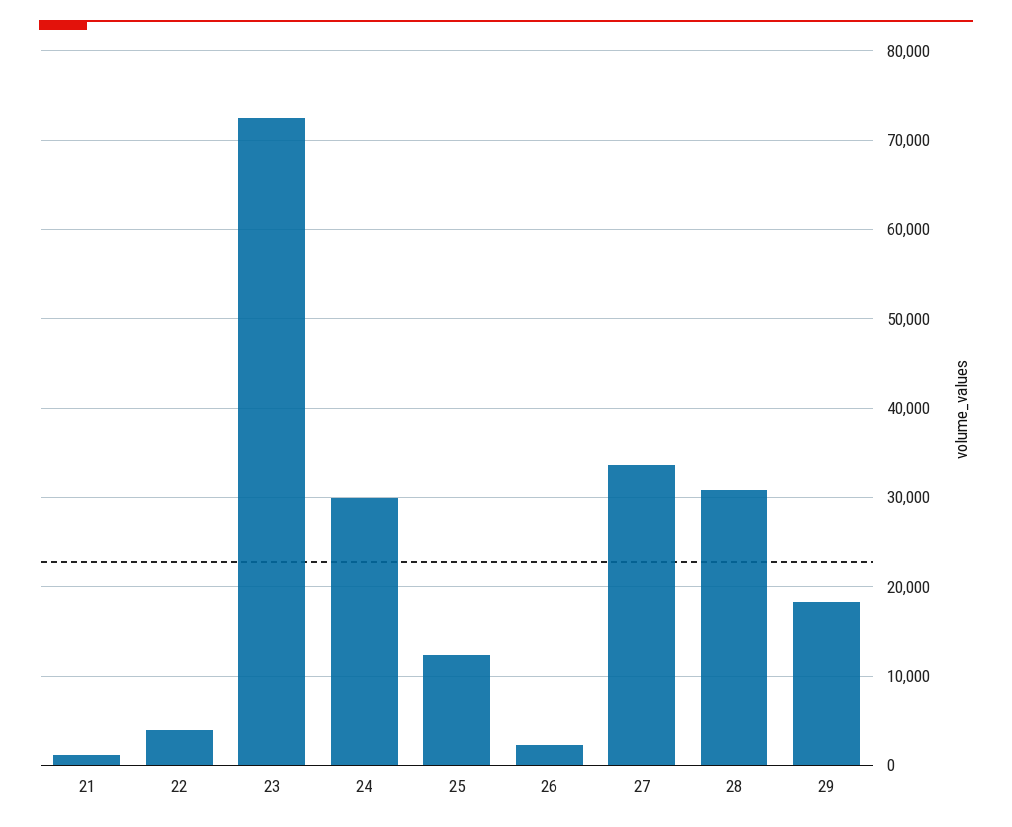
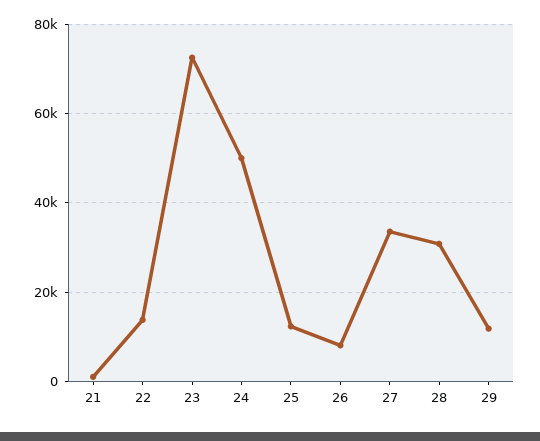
22: 4000 -> 14000
24: 30000 -> 50000
26: 2000 -> 8000
29: 18000 -> 12000

